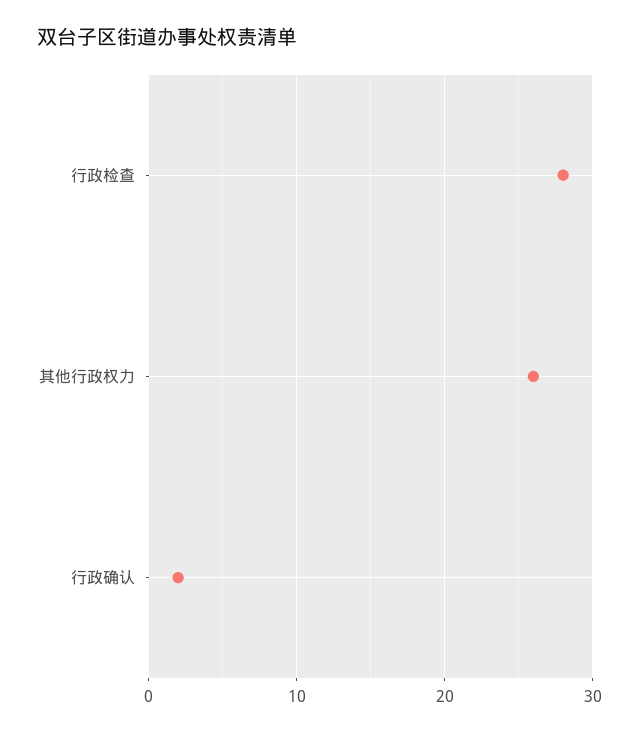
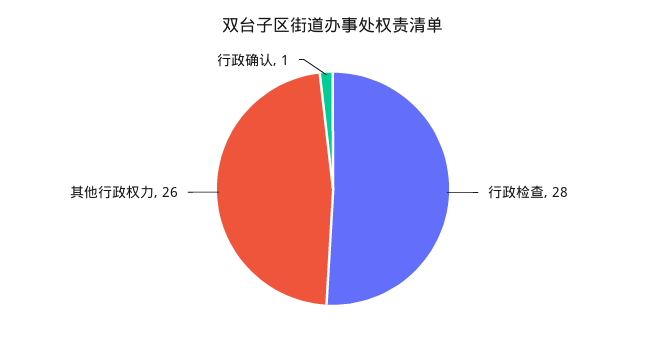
行政确认: 2 -> 1

